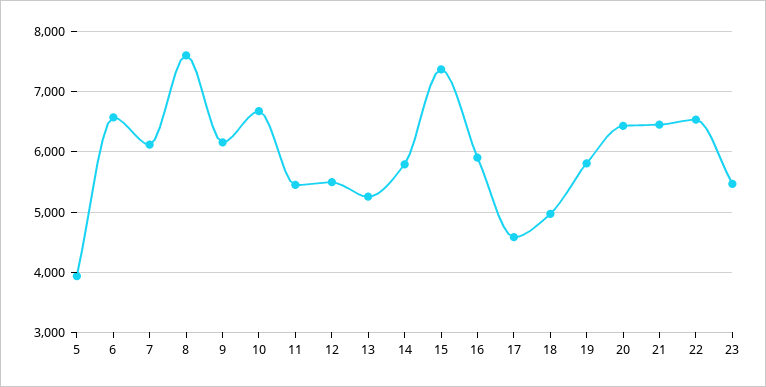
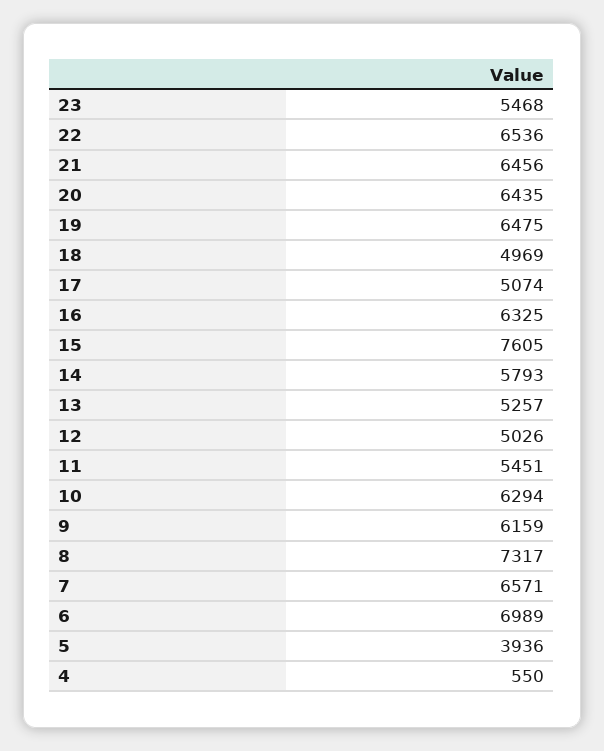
6: 6600 -> 6989
7: 6100 -> 6571
8: 7600 -> 7317
10: 6700 -> 6294
12: 5500 -> 5026
15: 7400 -> 7605
16: 5900 -> 6325
17: 4600 -> 5074
19: 5800 -> 6475
4: none -> 550

